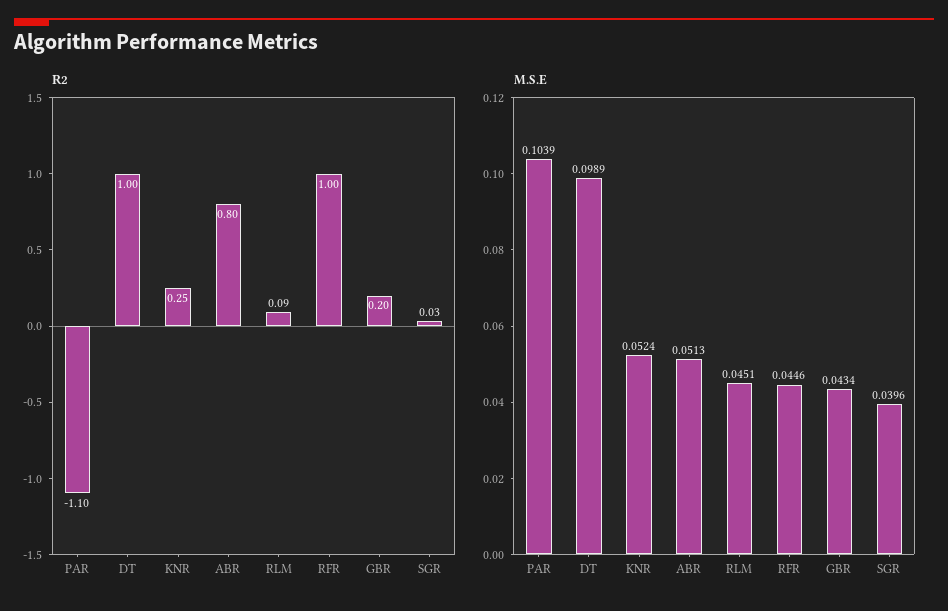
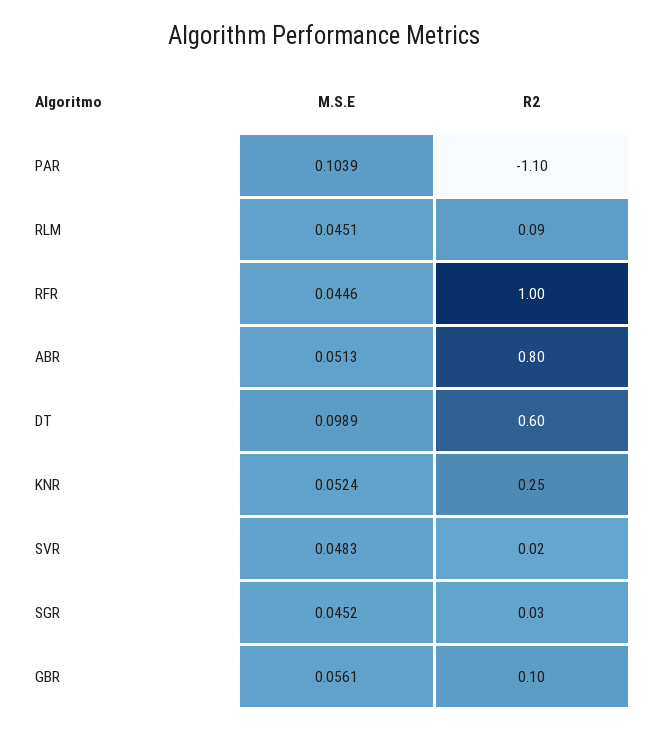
R2, DT: 1 -> 0.6
R2, GBR: 0.2 -> 0.1
M.S.E, GBR: 0.0434 -> 0.0561
M.S.E, SGR: 0.0396 -> 0.0452
M.S.E, SVR: none -> 0.0483
R2, SVR: none -> 0.02

